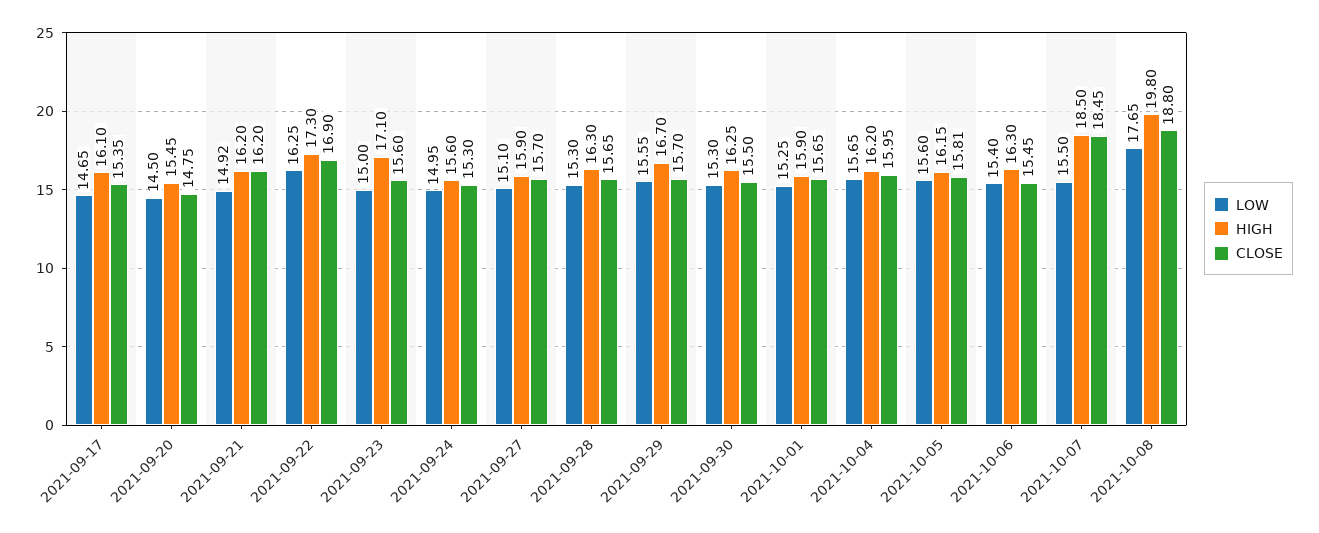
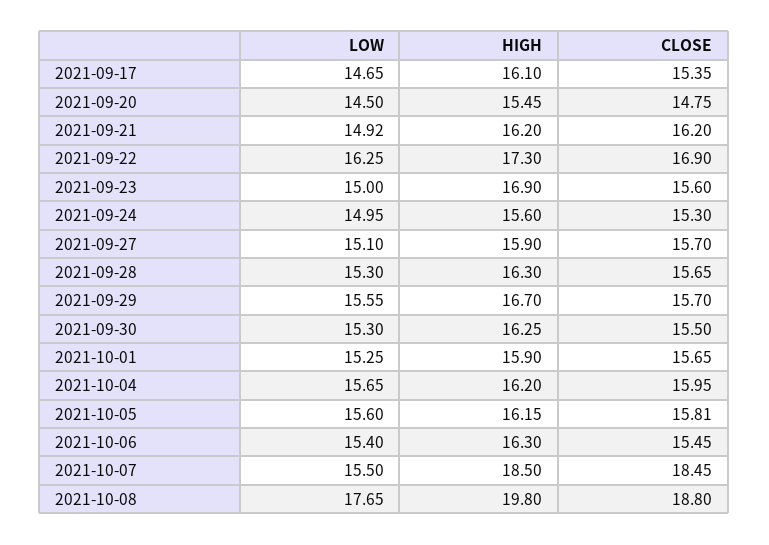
HIGH, 2021-09-23: 17.1 -> 16.9

